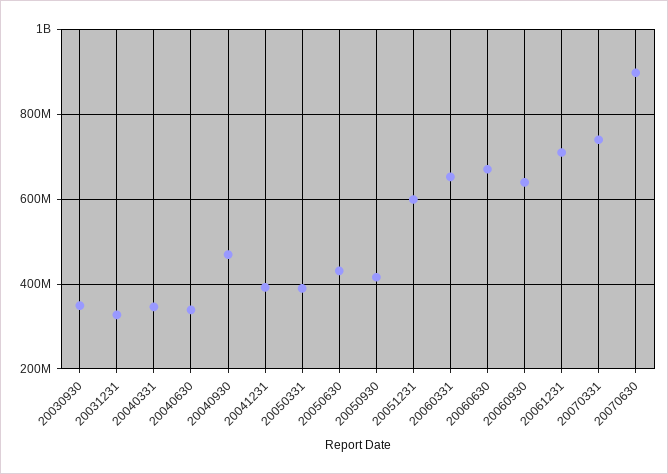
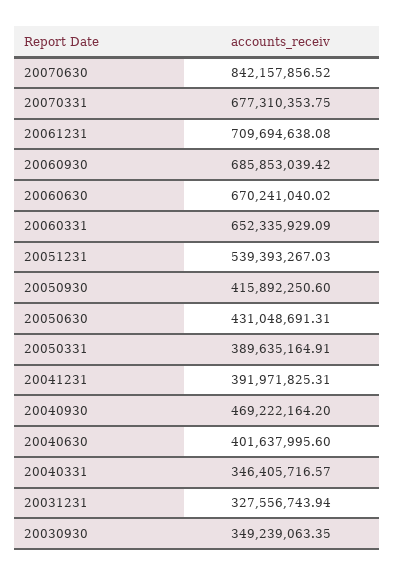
20040630: 340000000 -> 401637995.6
20051231: 600000000 -> 539393267.03
20060930: 640000000 -> 685853039.42
20070331: 740000000 -> 677310353.75
20070630: 900000000 -> 842157856.52

